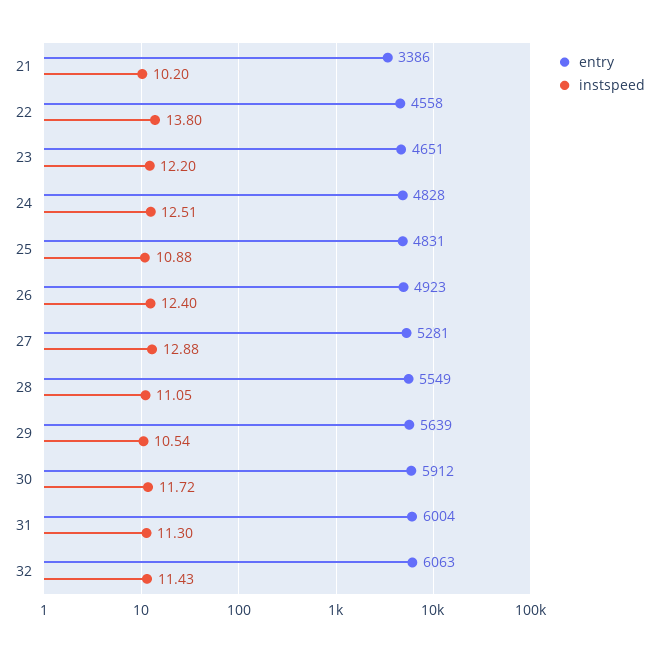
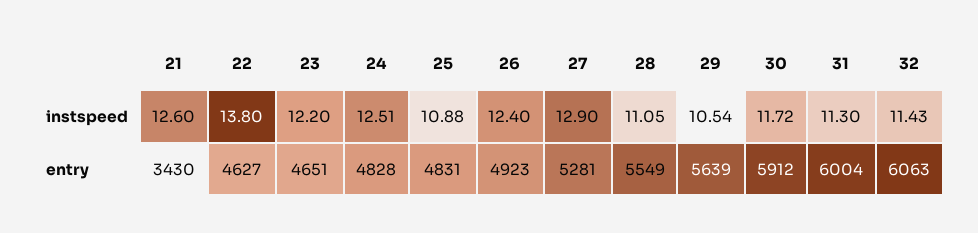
entry, 21: 3386 -> 3430
instspeed, 21: 10.2 -> 12.6
entry, 22: 4558 -> 4627
instspeed, 27: 12.88 -> 12.9

